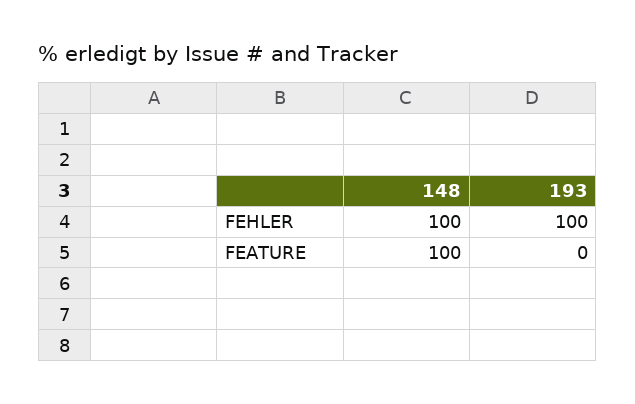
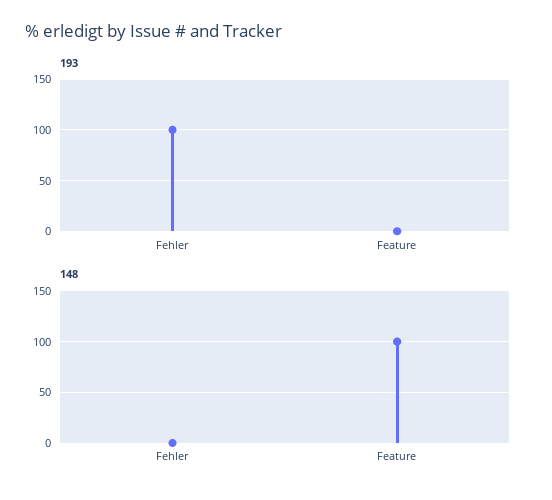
148, FEHLER: 100 -> 0

